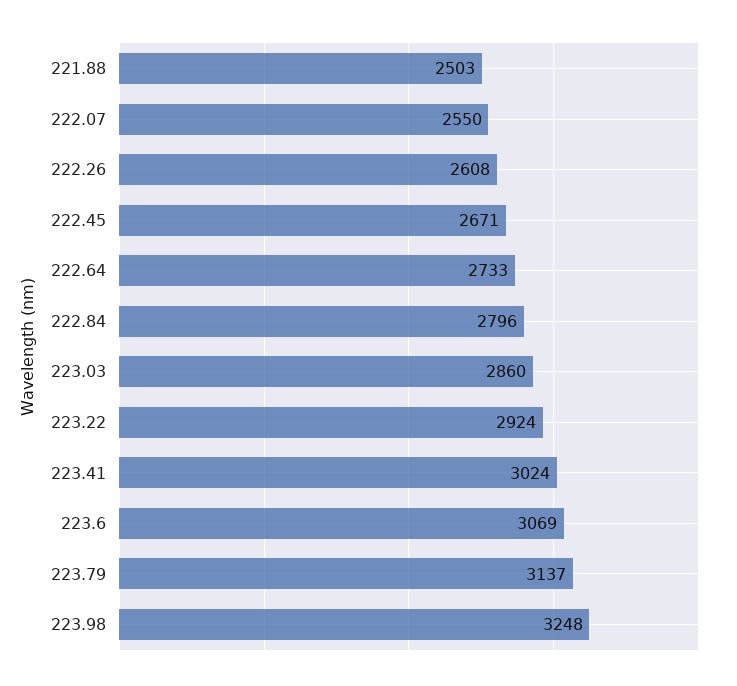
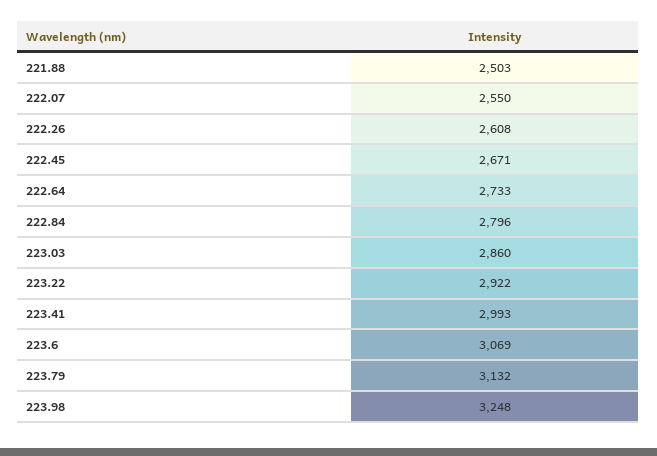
223.22: 2924 -> 2922
223.41: 3024 -> 2993
223.79: 3137 -> 3132

